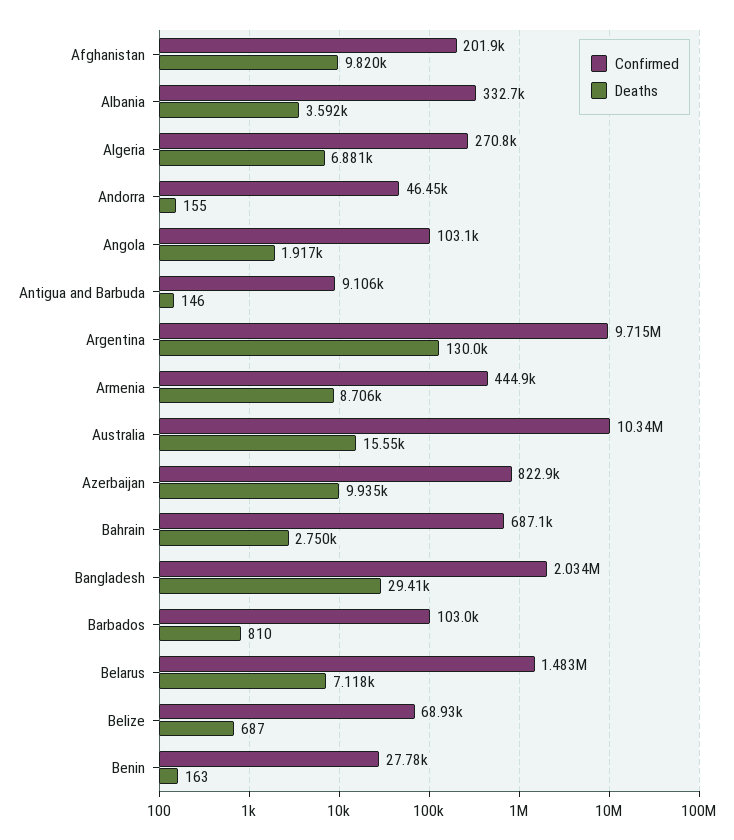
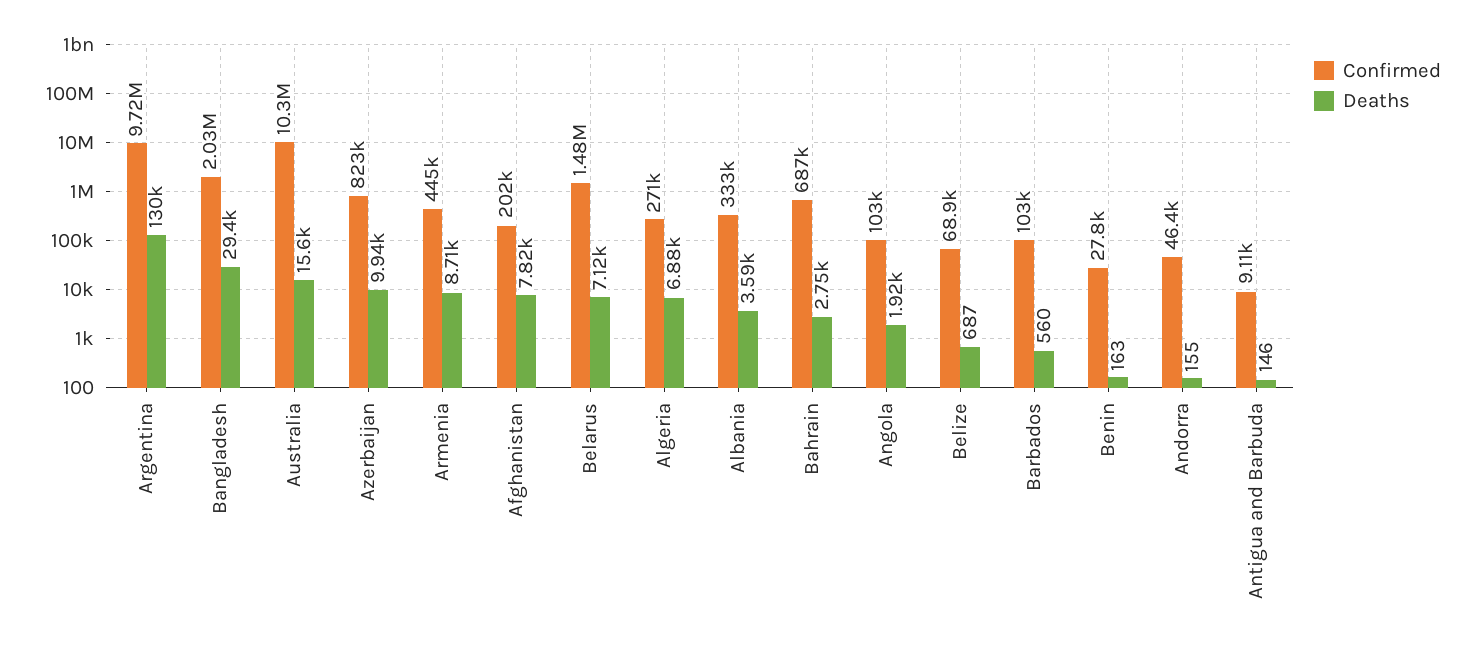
Deaths, Afghanistan: 9820 -> 7820
Deaths, Barbados: 810 -> 560

